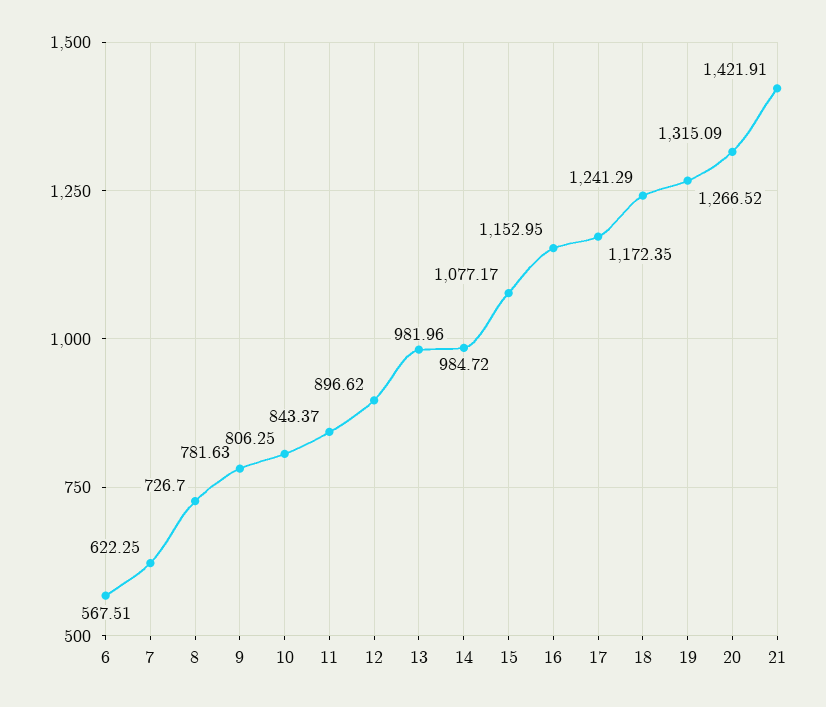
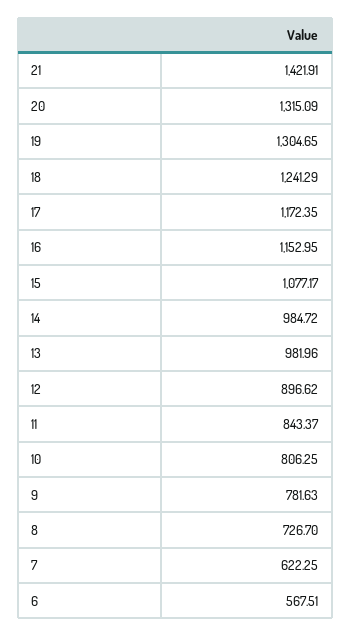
19: 1266.52 -> 1304.65

